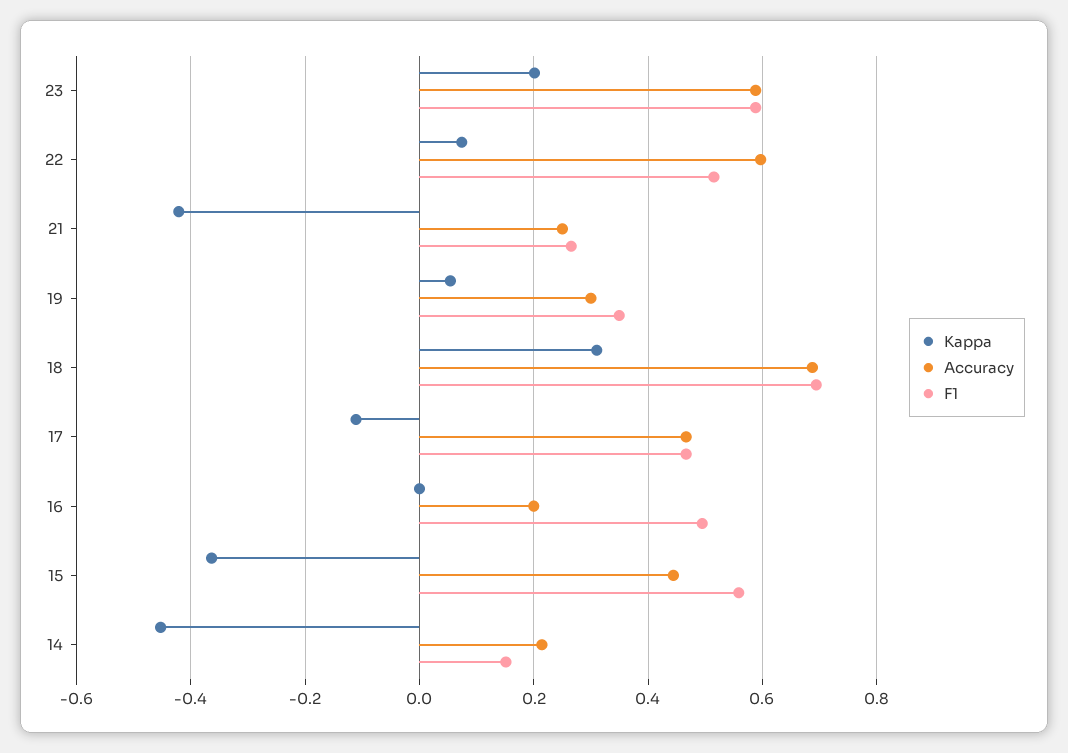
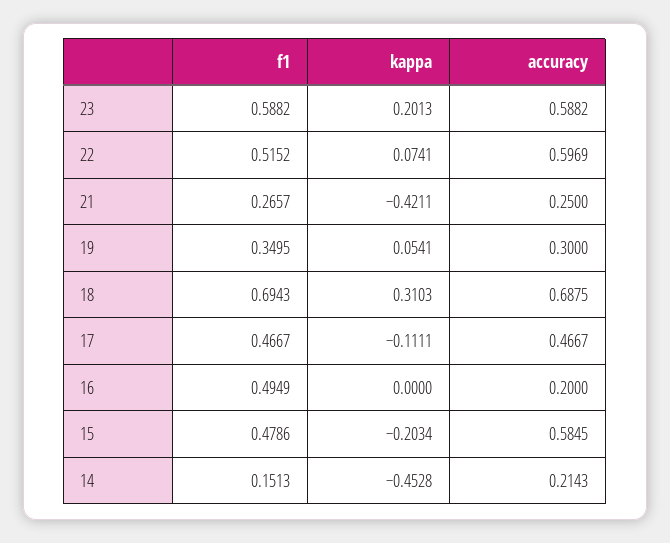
Kappa, 15: -0.36 -> -0.2034
Accuracy, 15: 0.44 -> 0.5845
F1, 15: 0.56 -> 0.4786

